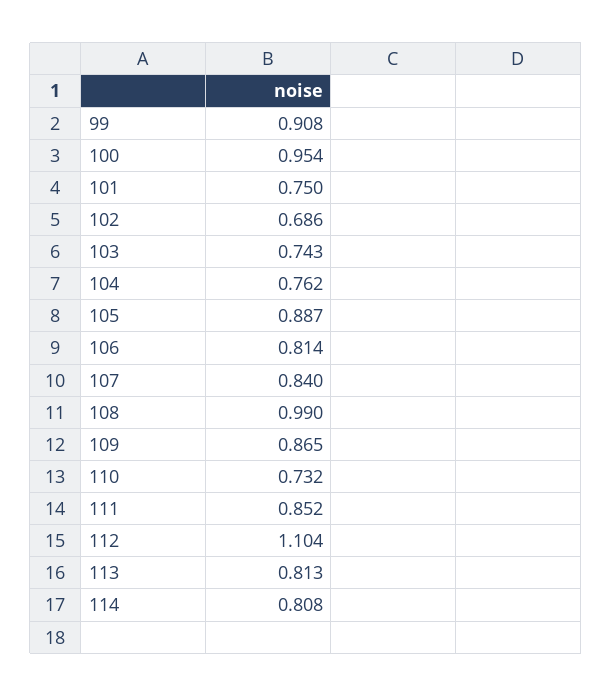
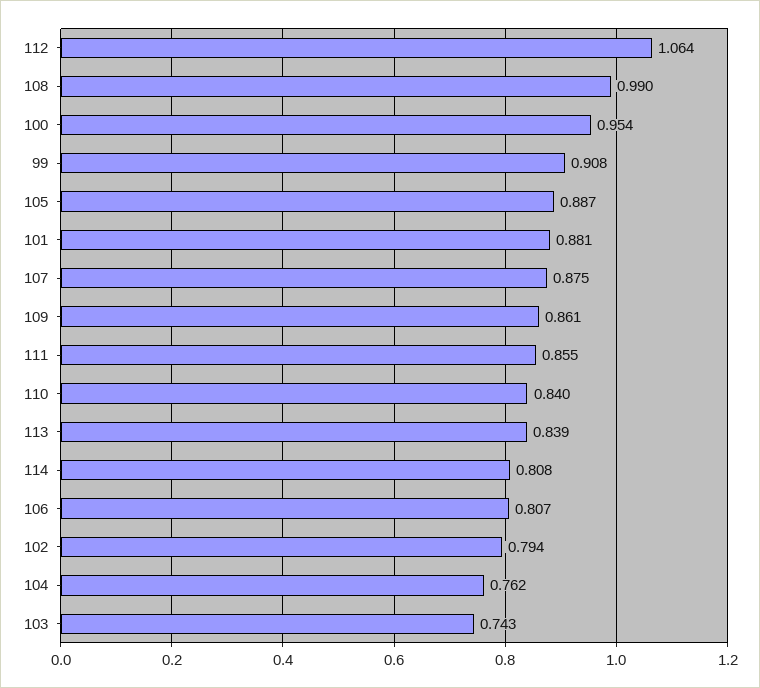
101: 0.75 -> 0.881
102: 0.686 -> 0.794
106: 0.814 -> 0.807
107: 0.84 -> 0.875
109: 0.865 -> 0.861
110: 0.732 -> 0.84
111: 0.852 -> 0.855
112: 1.104 -> 1.064
113: 0.813 -> 0.839

